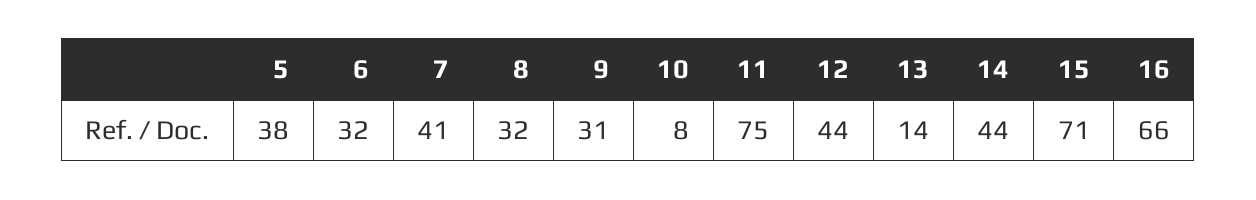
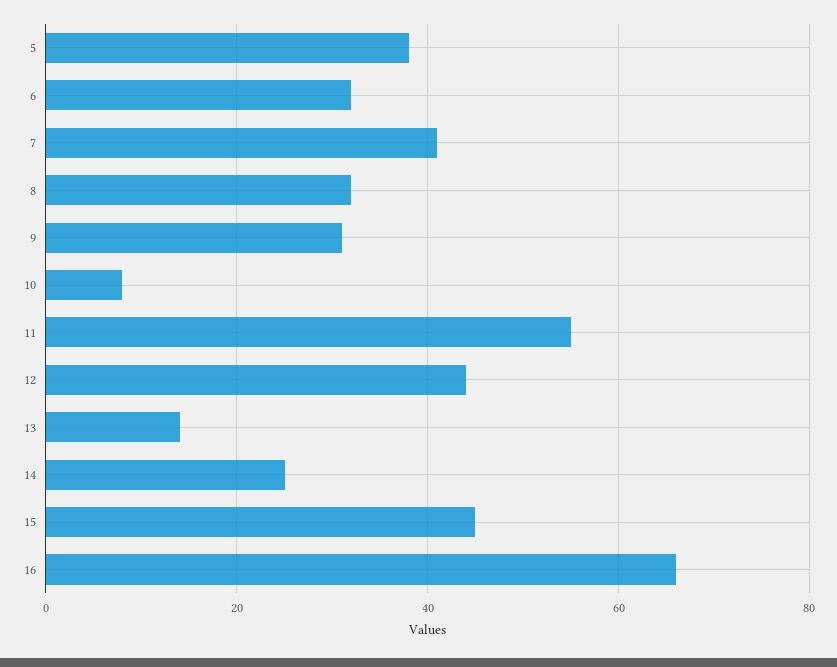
11: 75 -> 55
14: 44 -> 25
15: 71 -> 45

